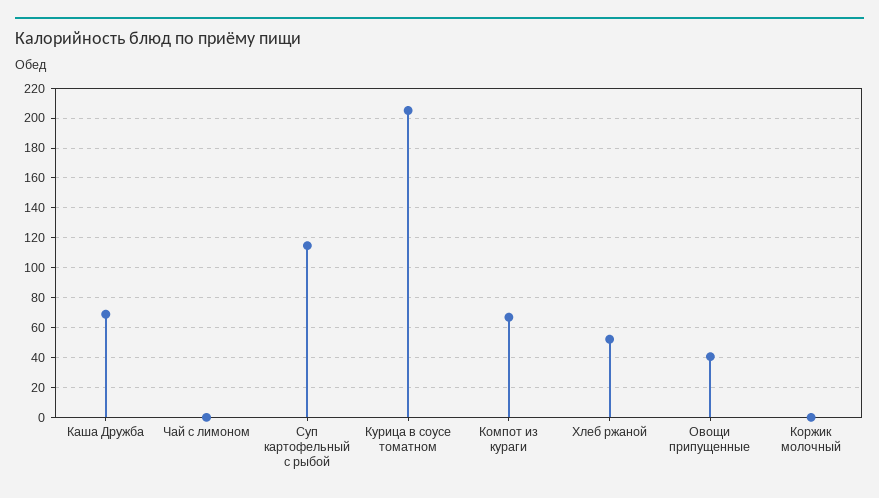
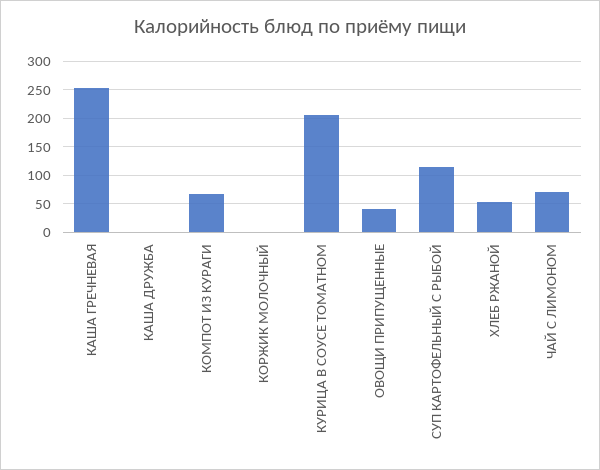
Каша Дружба: 70 -> 0
Чай с лимоном: 0 -> 75
КАША ГРЕЧНЕВАЯ: none -> 250

